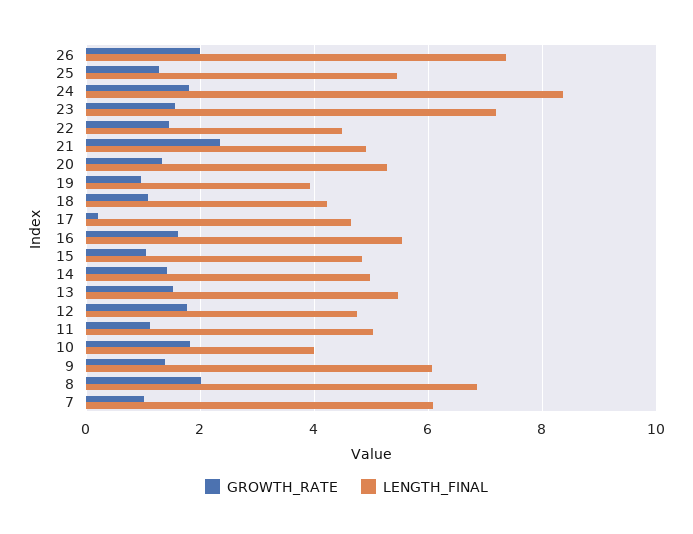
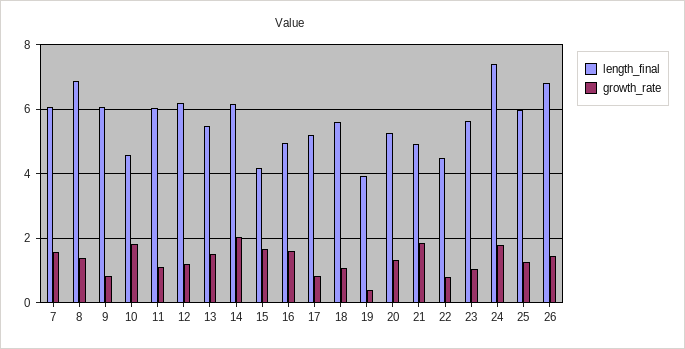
GROWTH_RATE, 26: 2 -> 1.4
LENGTH_FINAL, 26: 7.4 -> 6.8
LENGTH_FINAL, 25: 5.4 -> 6
LENGTH_FINAL, 24: 8.4 -> 7.4
GROWTH_RATE, 23: 1.6 -> 1
LENGTH_FINAL, 23: 7.2 -> 5.6
GROWTH_RATE, 22: 1.4 -> 0.8
GROWTH_RATE, 21: 2.4 -> 1.8
GROWTH_RATE, 19: 1 -> 0.4
LENGTH_FINAL, 18: 4.2 -> 5.6
GROWTH_RATE, 17: 0.2 -> 0.8
LENGTH_FINAL, 17: 4.6 -> 5.2
LENGTH_FINAL, 16: 5.6 -> 5
GROWTH_RATE, 15: 1 -> 1.6
LENGTH_FINAL, 15: 4.8 -> 4.2
GROWTH_RATE, 14: 1.4 -> 2
LENGTH_FINAL, 14: 5 -> 6.2
GROWTH_RATE, 12: 1.8 -> 1.2
LENGTH_FINAL, 12: 4.8 -> 6.2
LENGTH_FINAL, 11: 5 -> 6
LENGTH_FINAL, 10: 4 -> 4.6
GROWTH_RATE, 9: 1.4 -> 0.8
GROWTH_RATE, 8: 2 -> 1.4
GROWTH_RATE, 7: 1 -> 1.6

